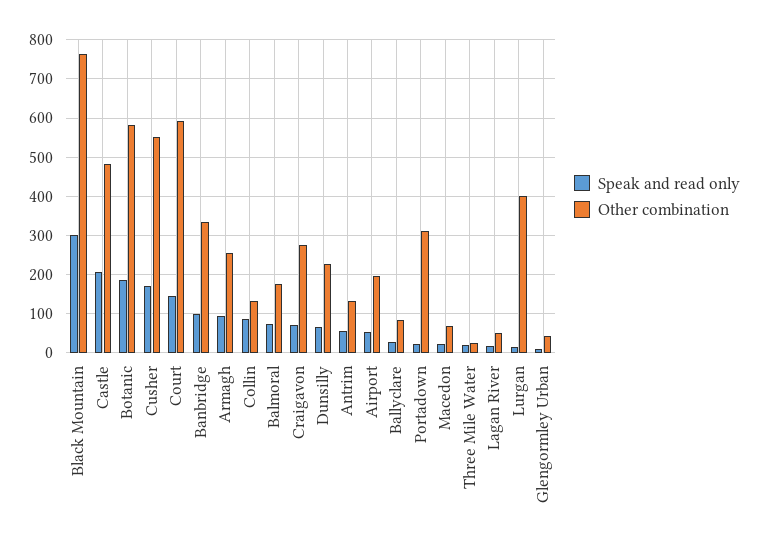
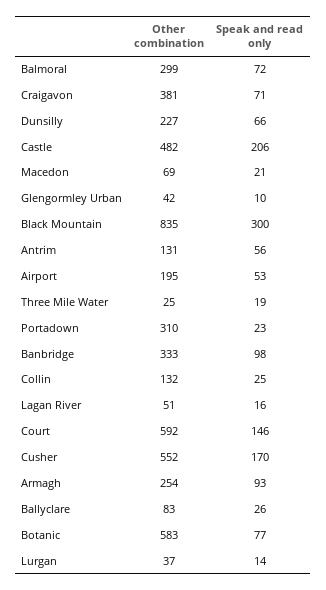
Other combination, Black Mountain: 760 -> 835
Speak and read only, Botanic: 180 -> 77
Speak and read only, Collin: 80 -> 25
Other combination, Balmoral: 180 -> 299
Other combination, Craigavon: 280 -> 381
Other combination, Lurgan: 400 -> 37

